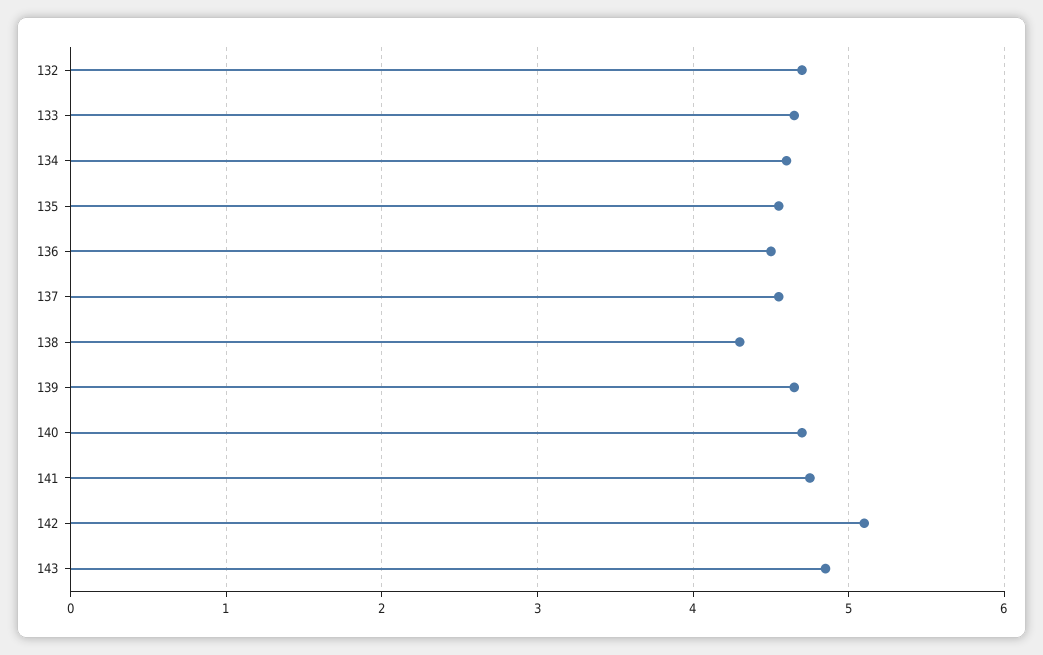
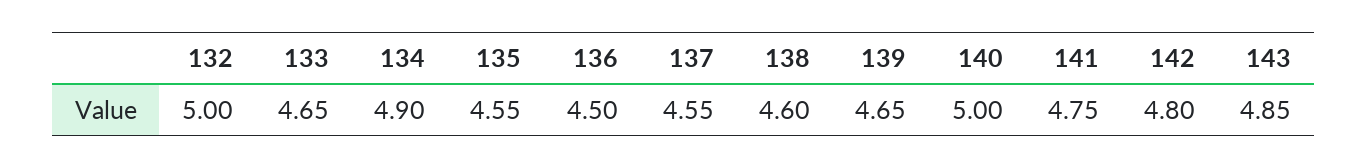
132: 4.7 -> 5
134: 4.6 -> 4.9
138: 4.3 -> 4.6
140: 4.7 -> 5
142: 5.1 -> 4.8

